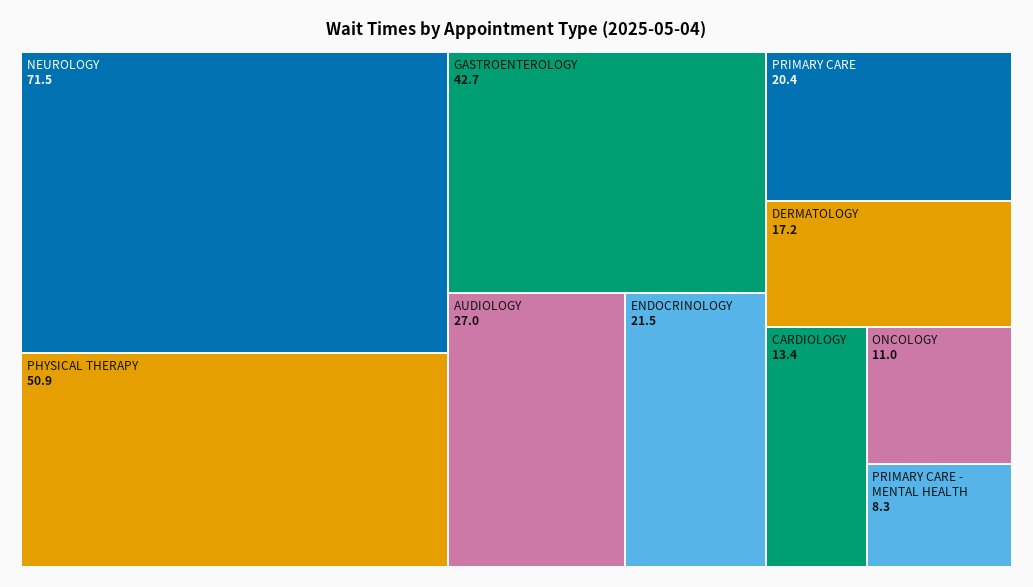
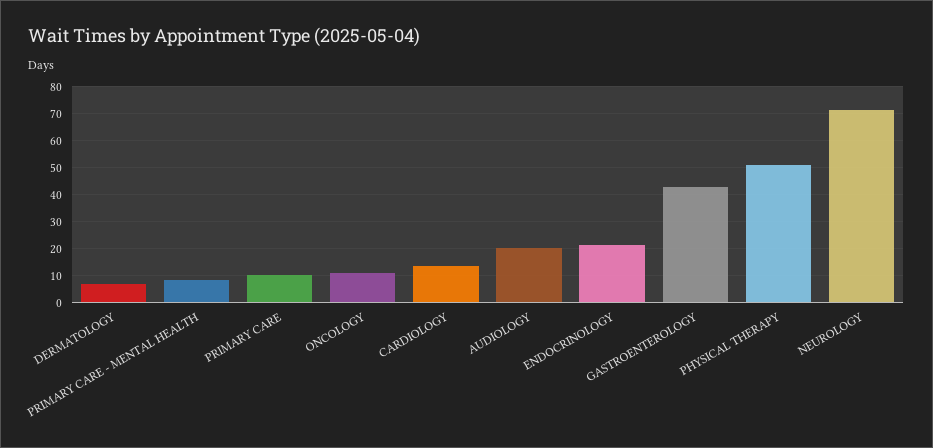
AUDIOLOGY: 27 -> 20
PRIMARY CARE: 20.4 -> 10
DERMATOLOGY: 17.2 -> 7.5

